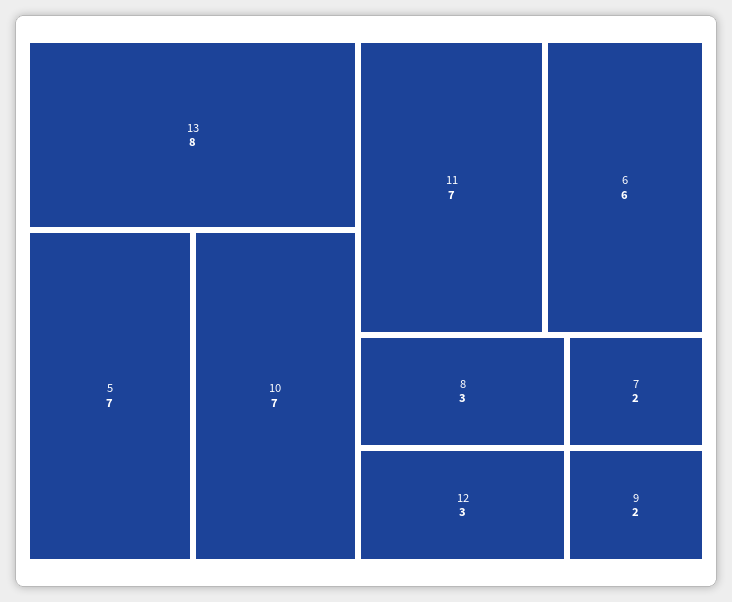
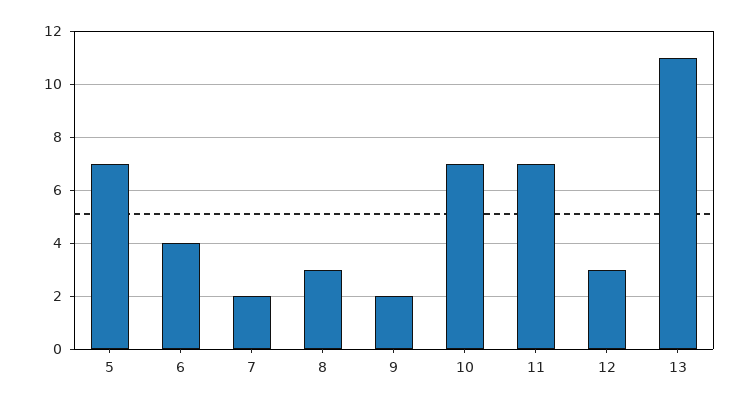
13: 8 -> 11
6: 6 -> 4

